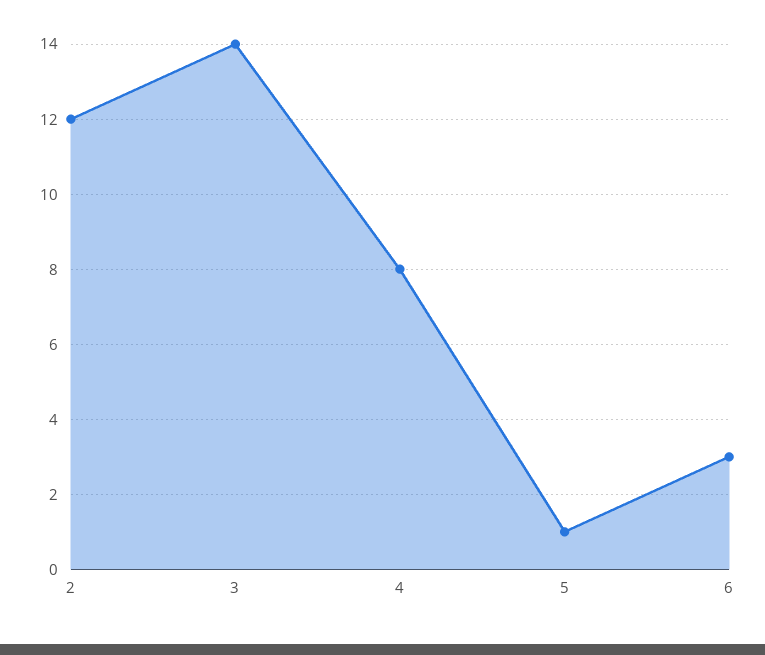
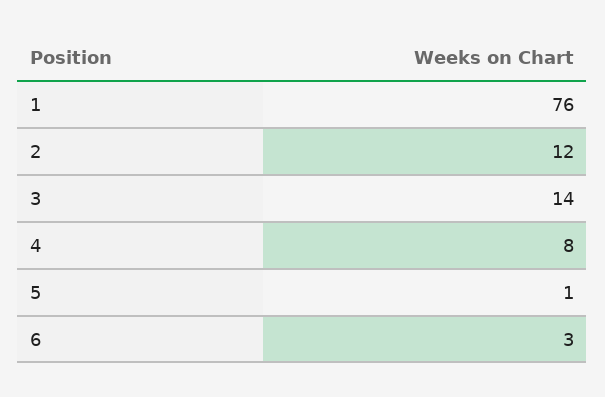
1: none -> 76

